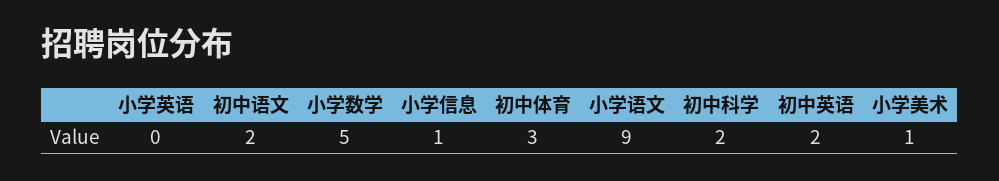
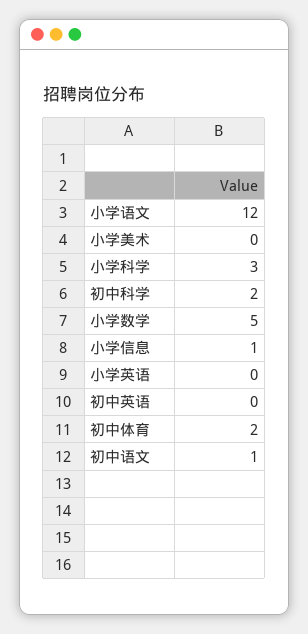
初中语文: 2 -> 1
初中体育: 3 -> 2
小学语文: 9 -> 12
初中英语: 2 -> 0
小学美术: 1 -> 0
小学科学: none -> 3

